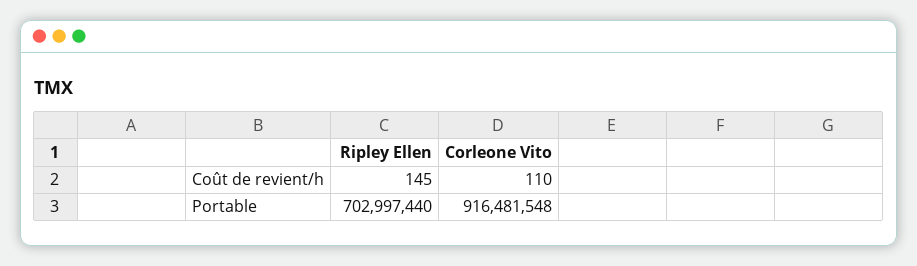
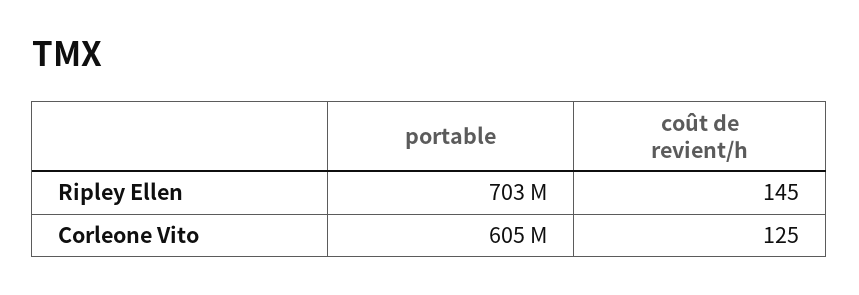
Corleone Vito, Coût de revient/h: 110 -> 125
Corleone Vito, Portable: 916481548 -> 605000000

